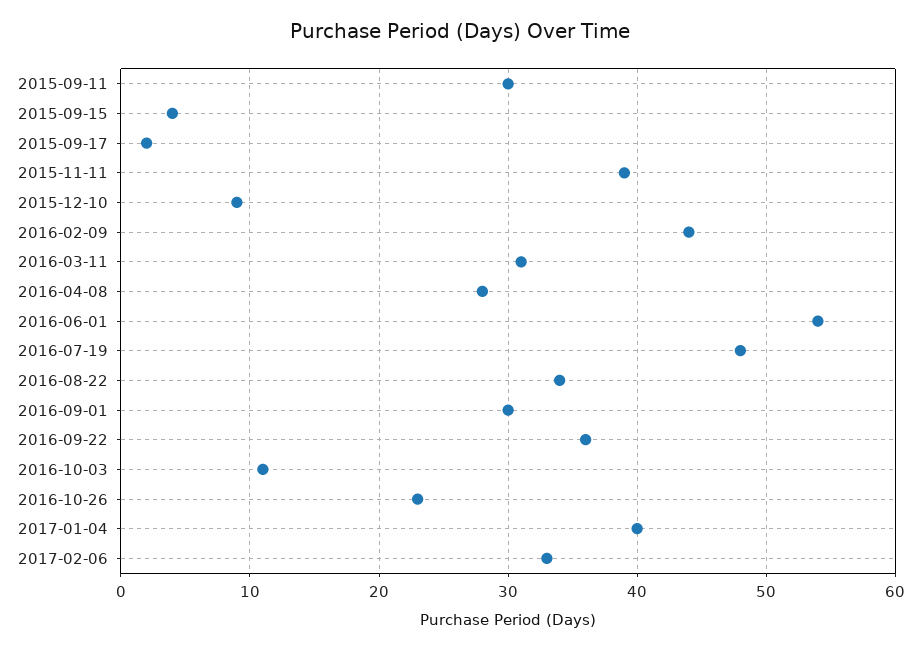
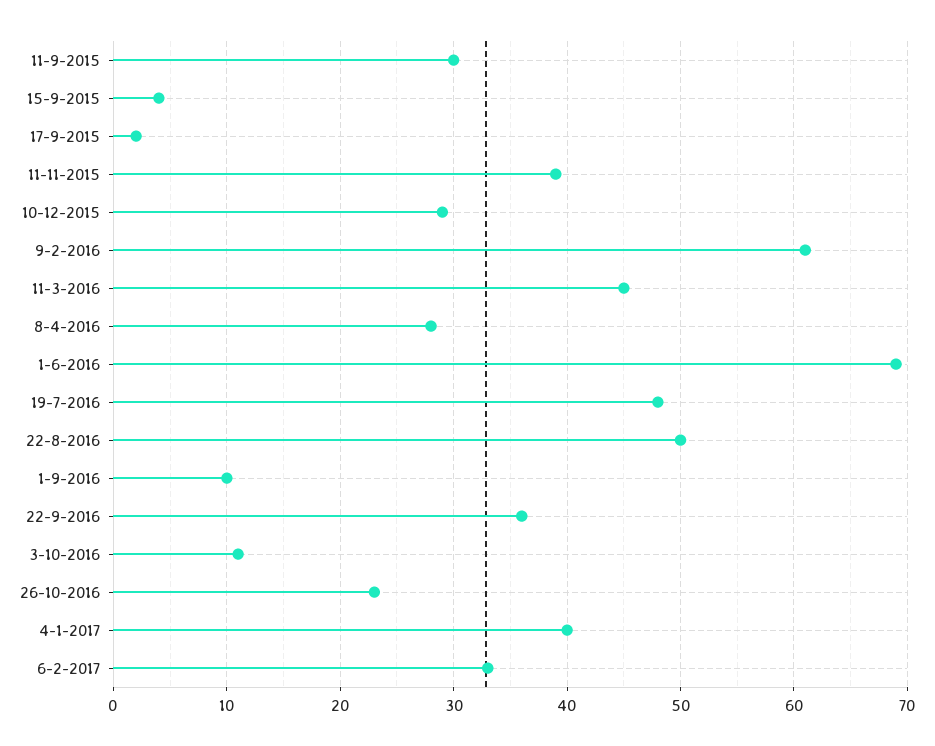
2015-12-10: 9 -> 29
2016-02-09: 44 -> 61
2016-03-11: 31 -> 45
2016-06-01: 54 -> 69
2016-08-22: 34 -> 50
2016-09-01: 30 -> 10

